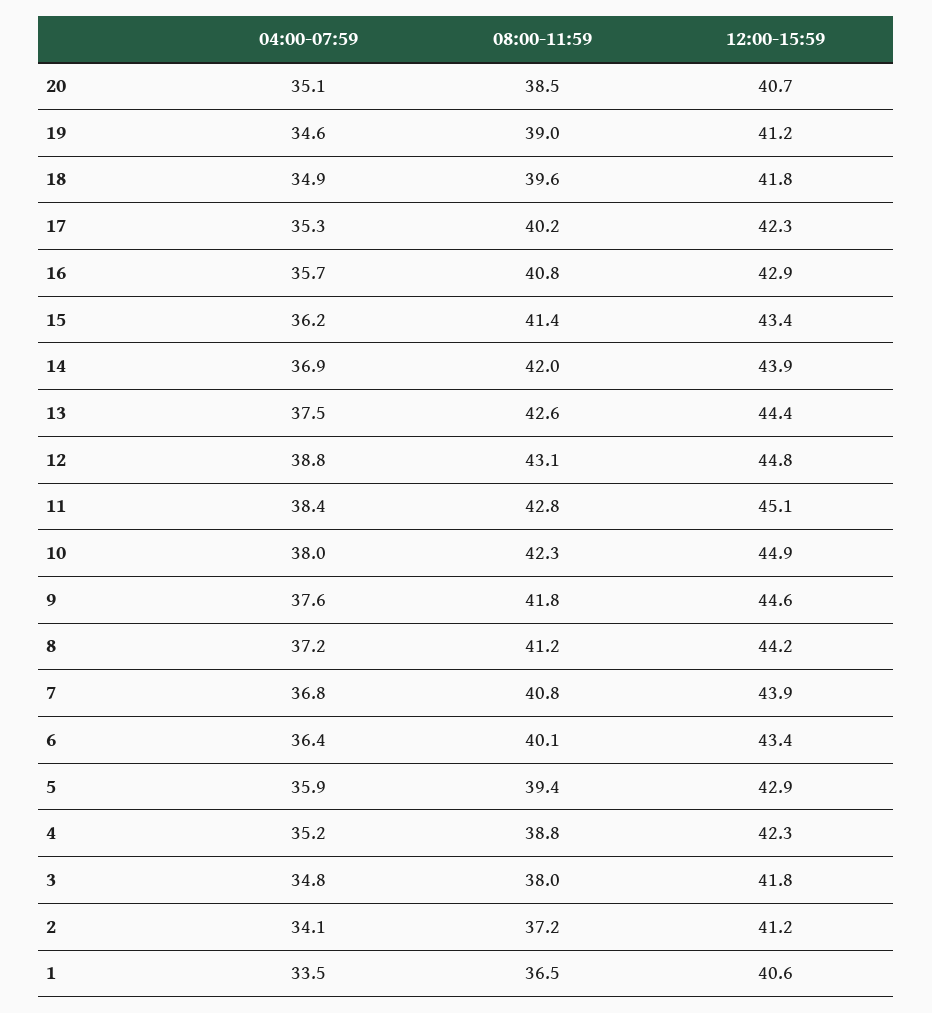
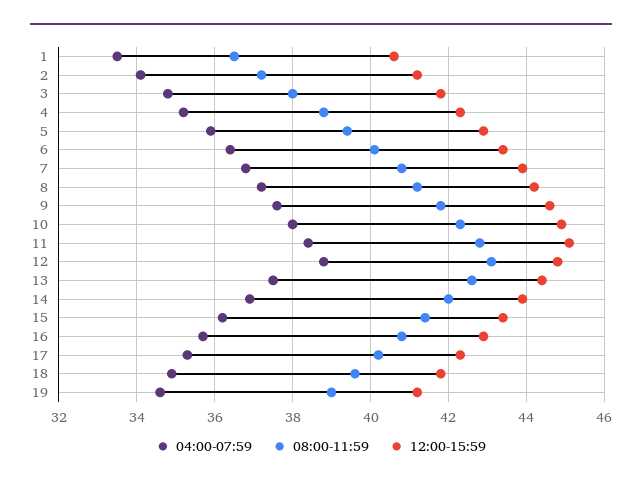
04:00-07:59, 20: 35.1 -> none
08:00-11:59, 20: 38.5 -> none
12:00-15:59, 20: 40.7 -> none

